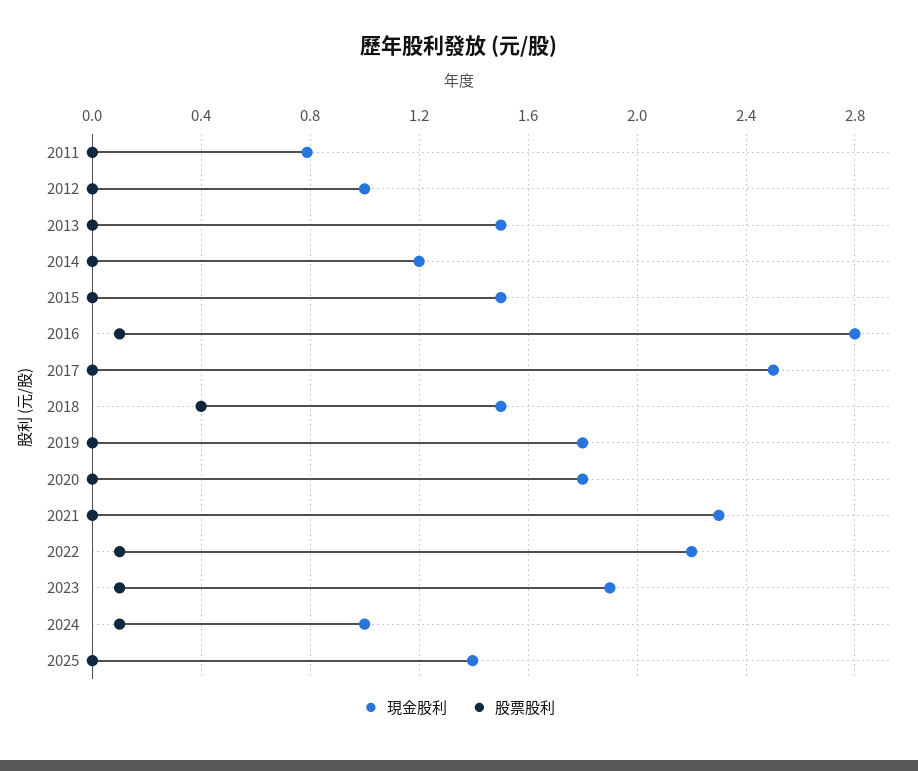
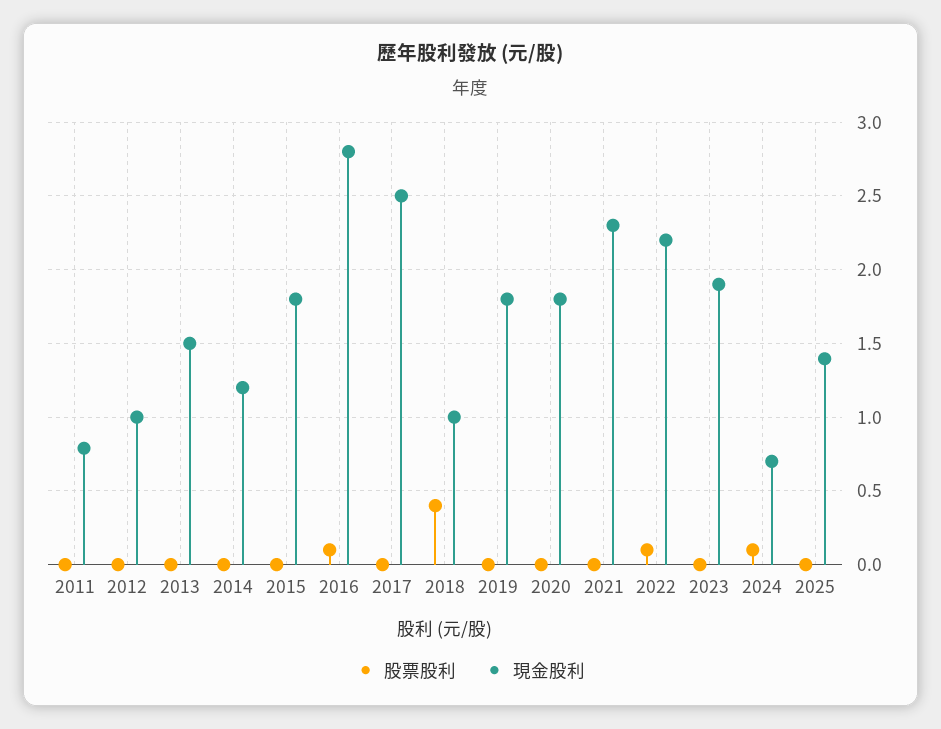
現金股利, 2015: 1.5 -> 1.8
現金股利, 2018: 1.5 -> 1
股票股利, 2023: 0.1 -> 0
現金股利, 2024: 1 -> 0.7

